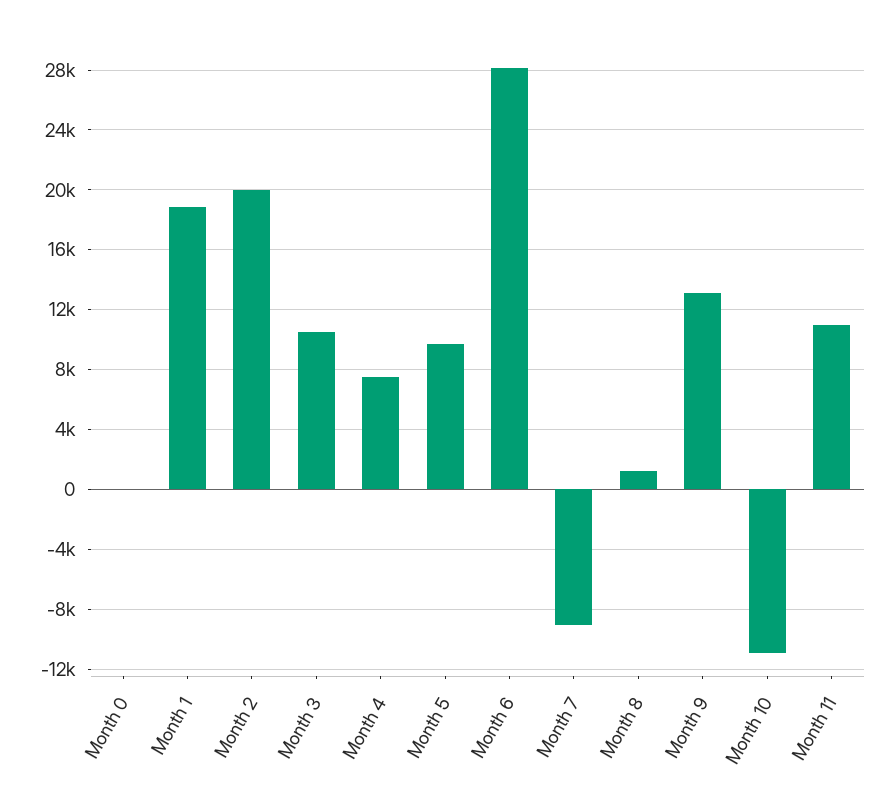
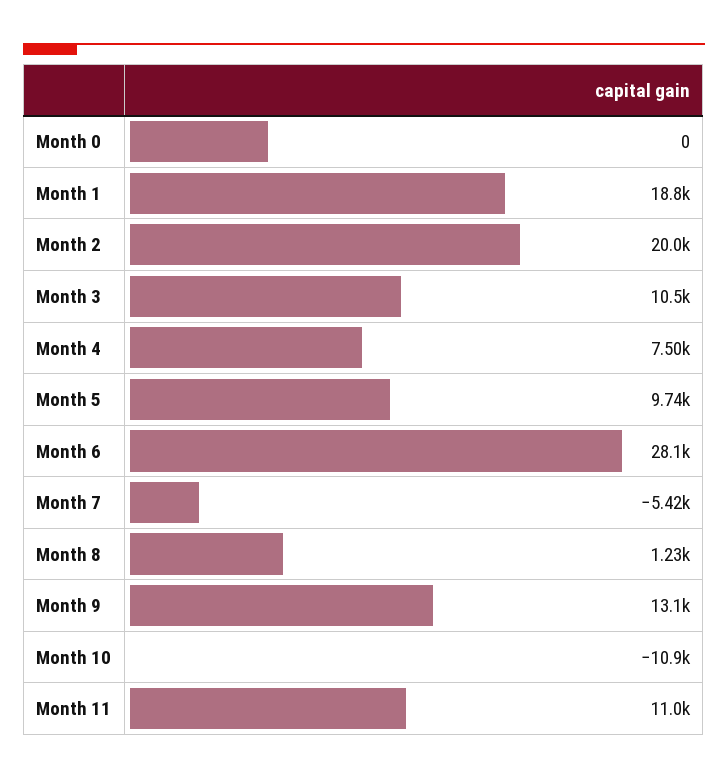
Month 7: -9000 -> -5420

